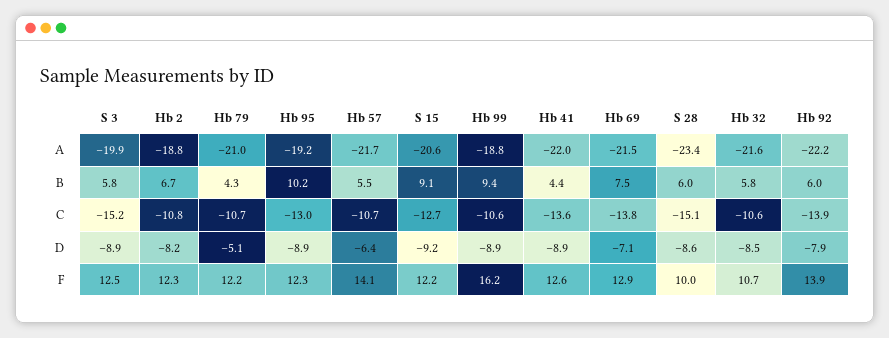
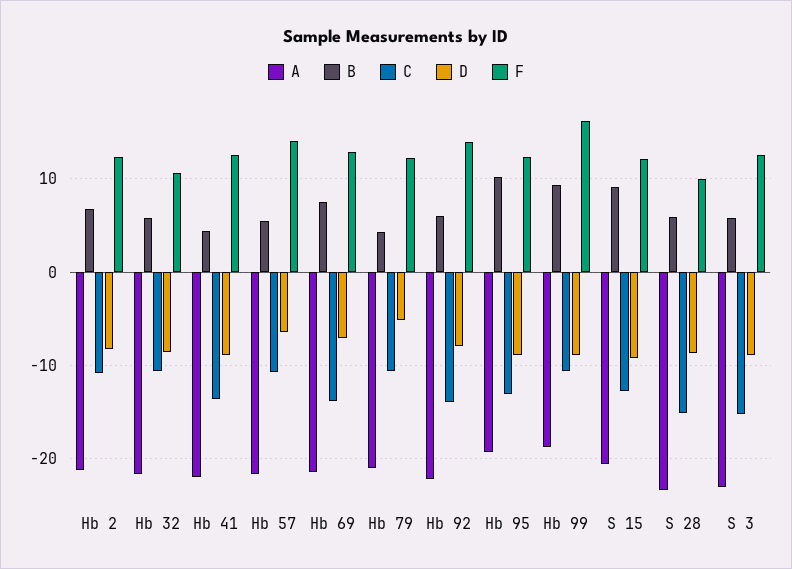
A, S 3: -19.9 -> -23
A, Hb 2: -18.8 -> -21

